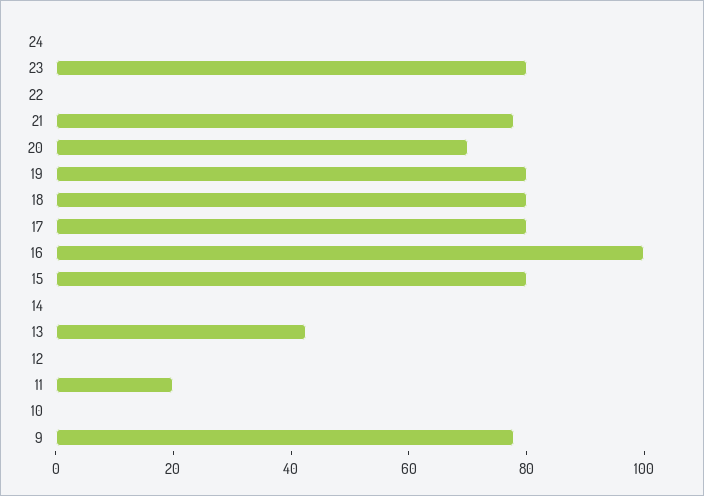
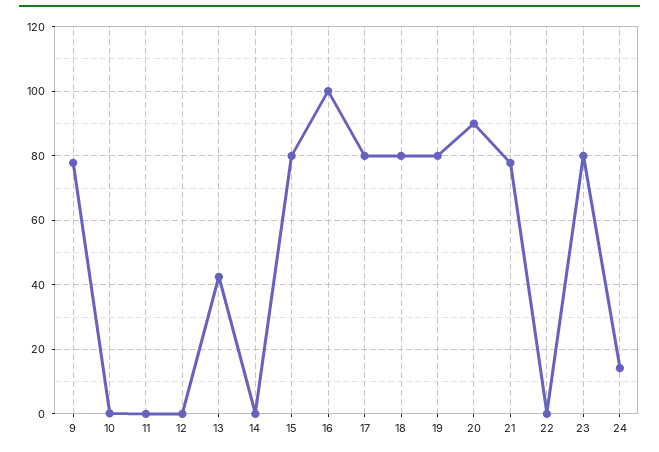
24: 0 -> 14
20: 70 -> 90
11: 20 -> 0

